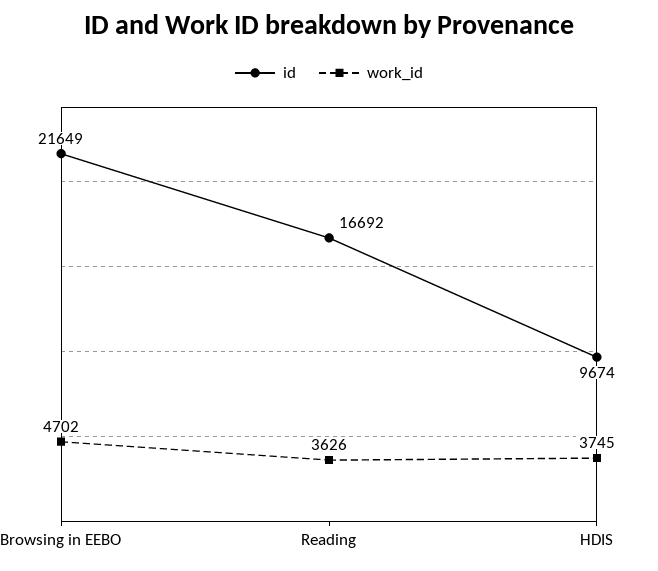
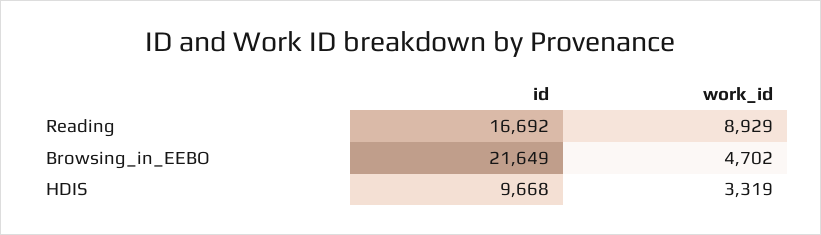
work_id, Reading: 3626 -> 8929
id, HDIS: 9674 -> 9668
work_id, HDIS: 3745 -> 3319

